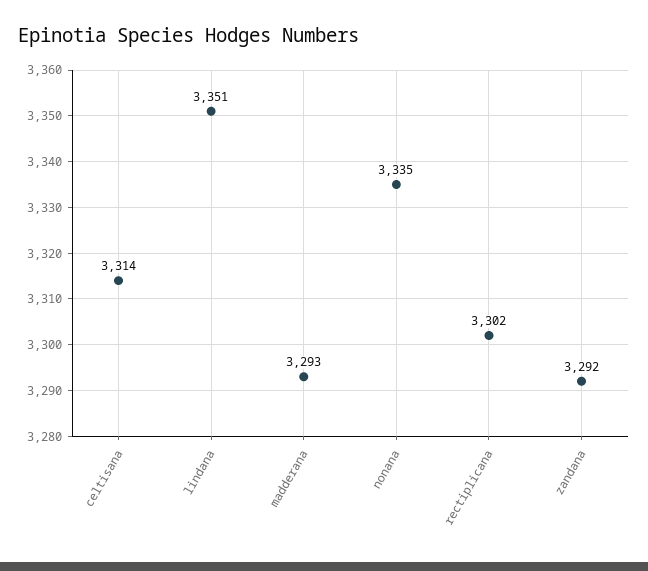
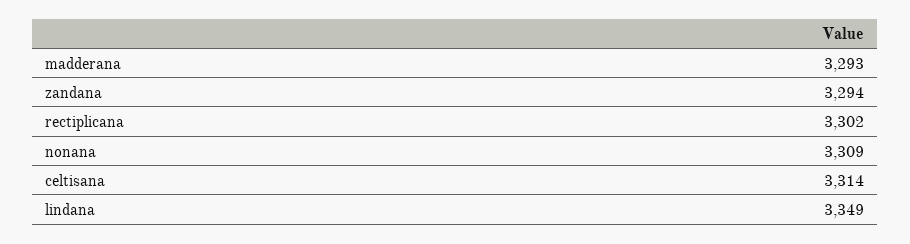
lindana: 3351 -> 3349
nonana: 3335 -> 3309
zandana: 3292 -> 3294

